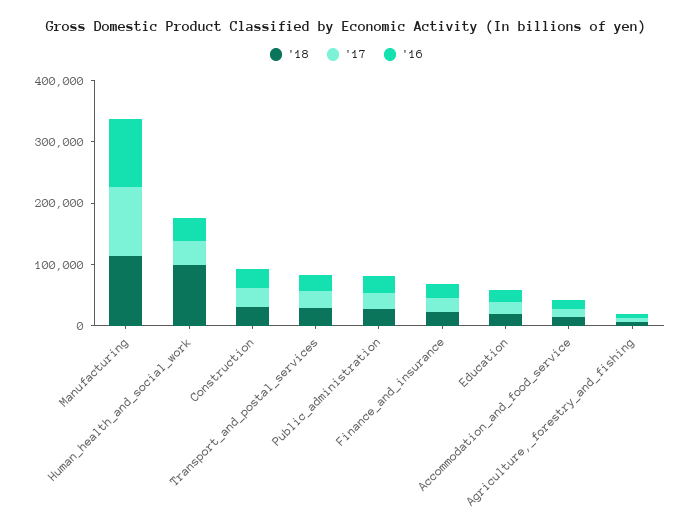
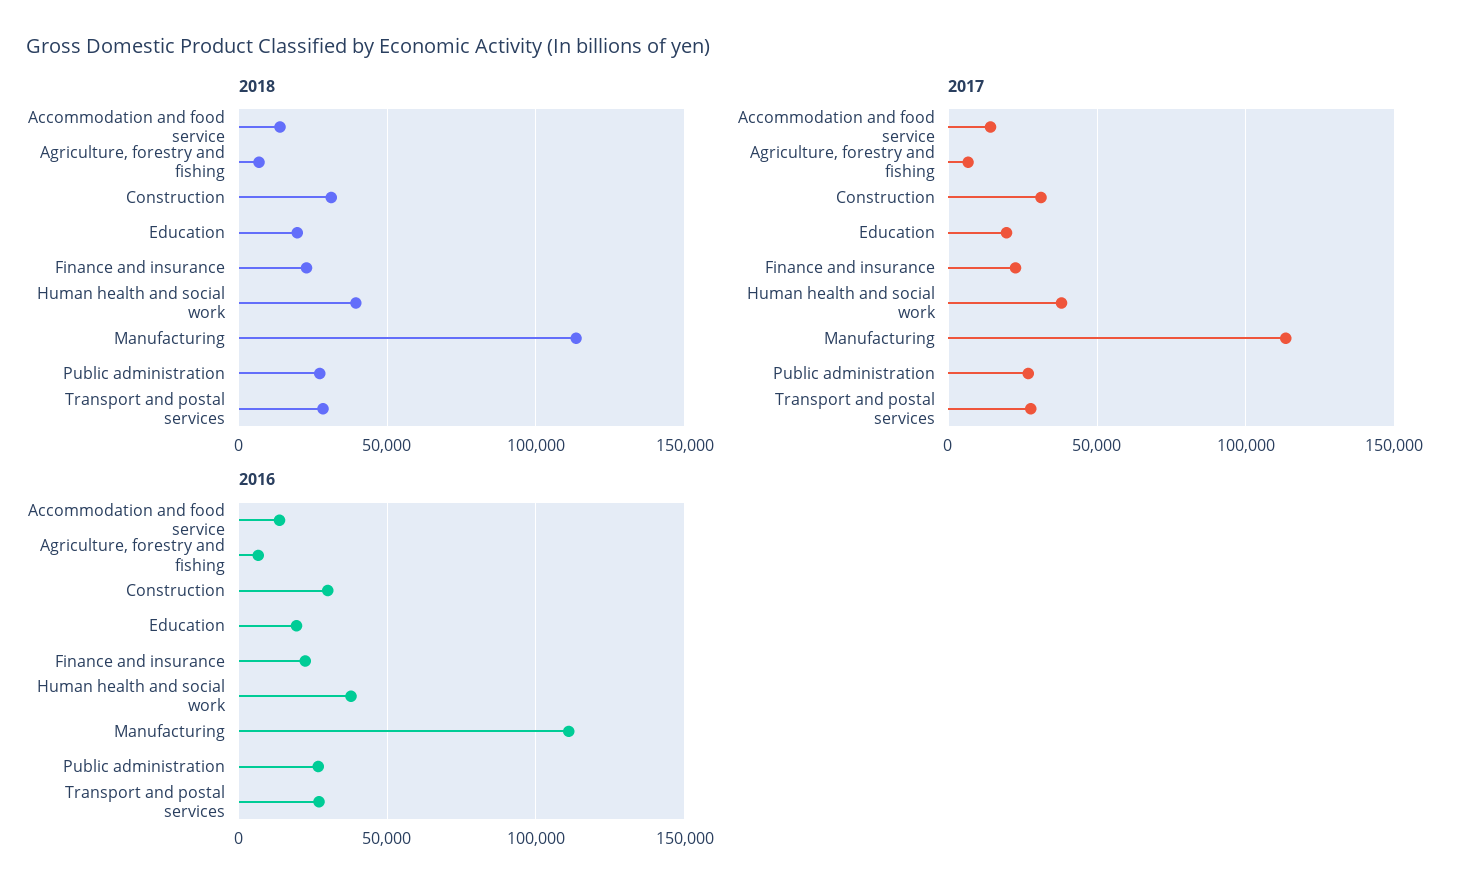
'18, Human_health_and_social_work: 100000 -> 40000

